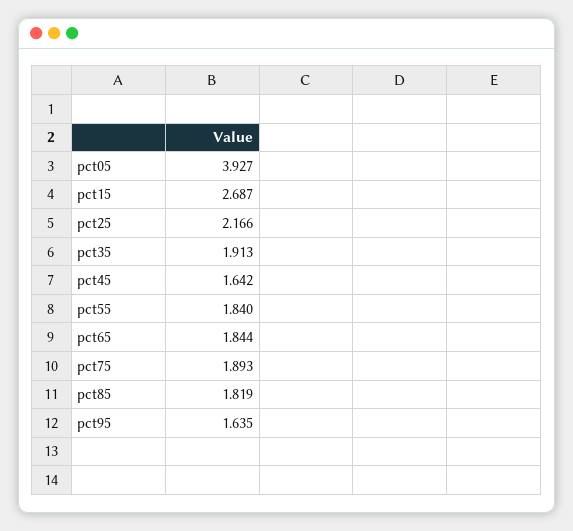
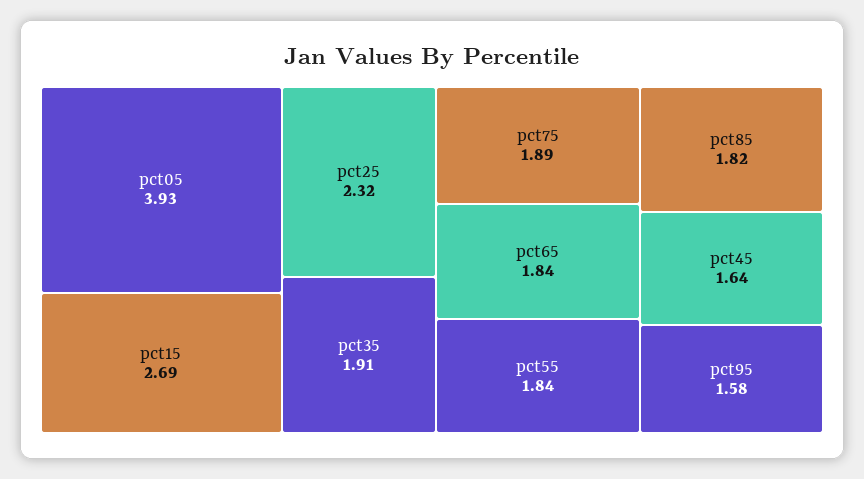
pct25: 2.166 -> 2.32
pct95: 1.635 -> 1.58

